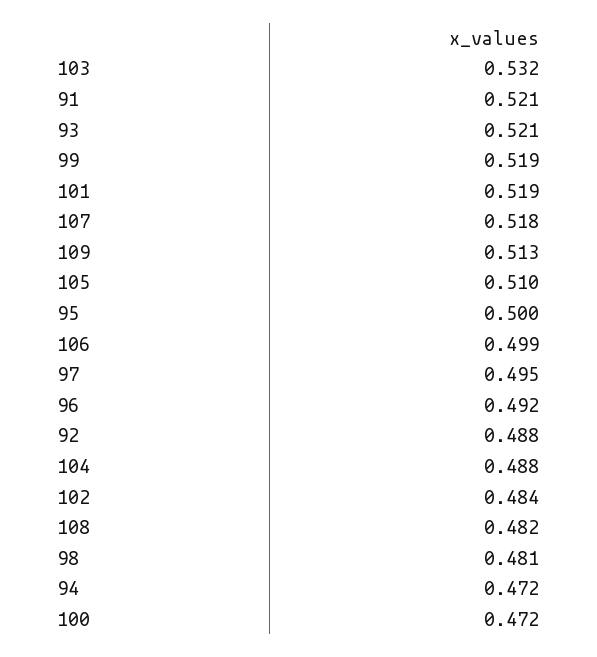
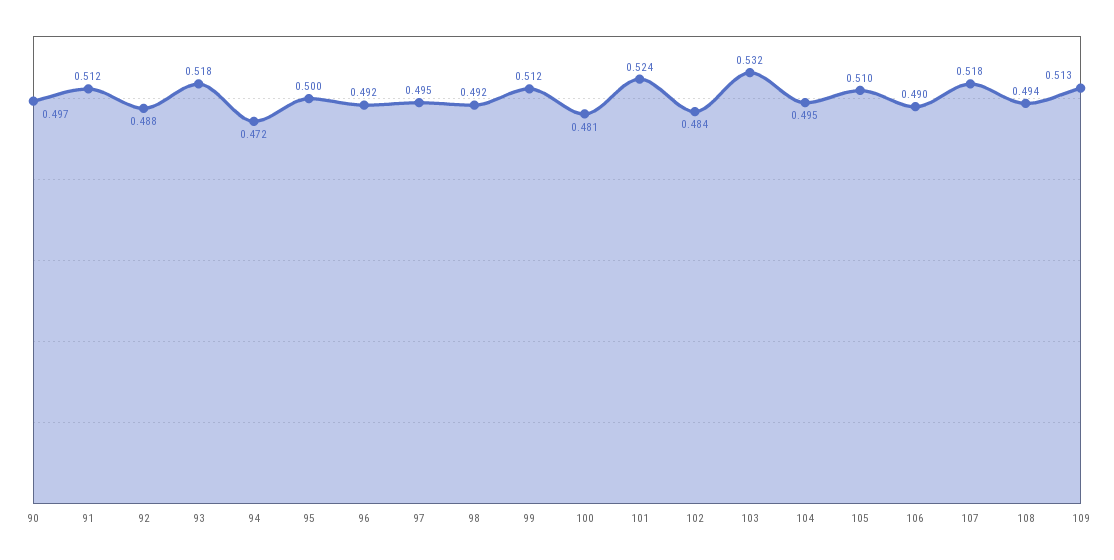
91: 0.521 -> 0.512
93: 0.521 -> 0.518
99: 0.519 -> 0.512
101: 0.519 -> 0.524
106: 0.499 -> 0.49
104: 0.488 -> 0.495
108: 0.482 -> 0.494
98: 0.481 -> 0.492
100: 0.472 -> 0.481
90: none -> 0.497

